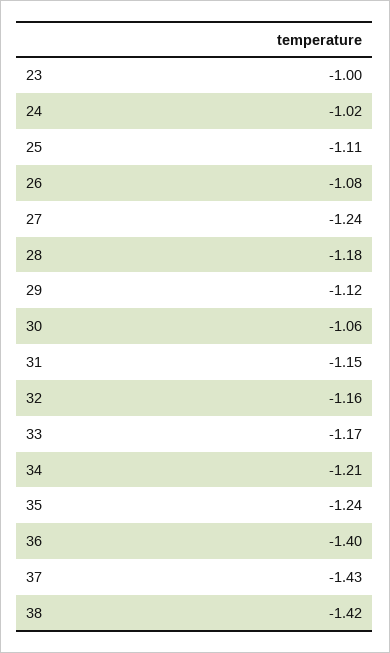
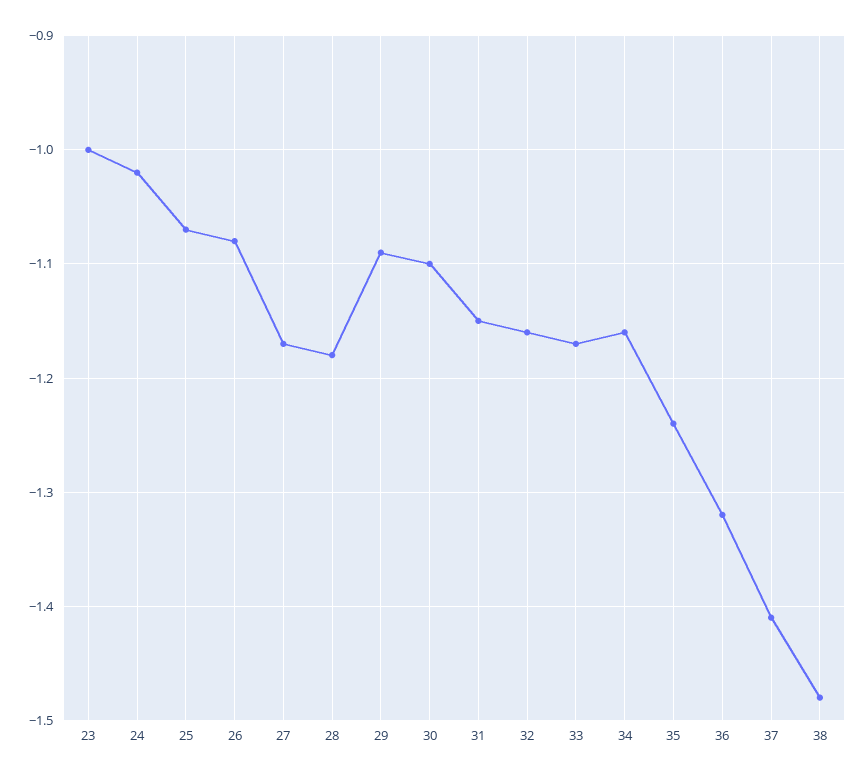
25: -1.11 -> -1.07
27: -1.24 -> -1.17
29: -1.12 -> -1.09
30: -1.06 -> -1.1
34: -1.21 -> -1.16
36: -1.4 -> -1.32
37: -1.43 -> -1.41
38: -1.42 -> -1.48

